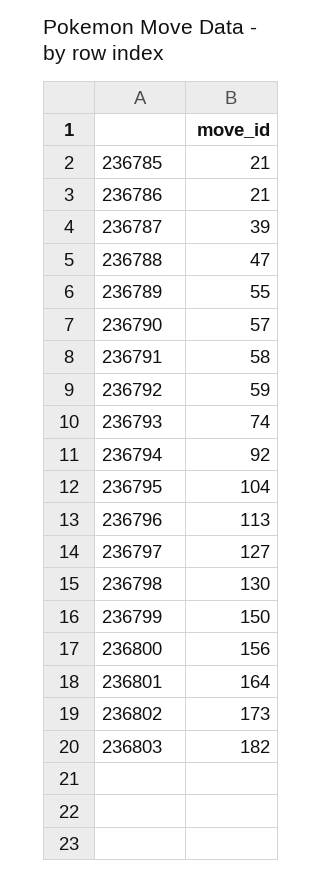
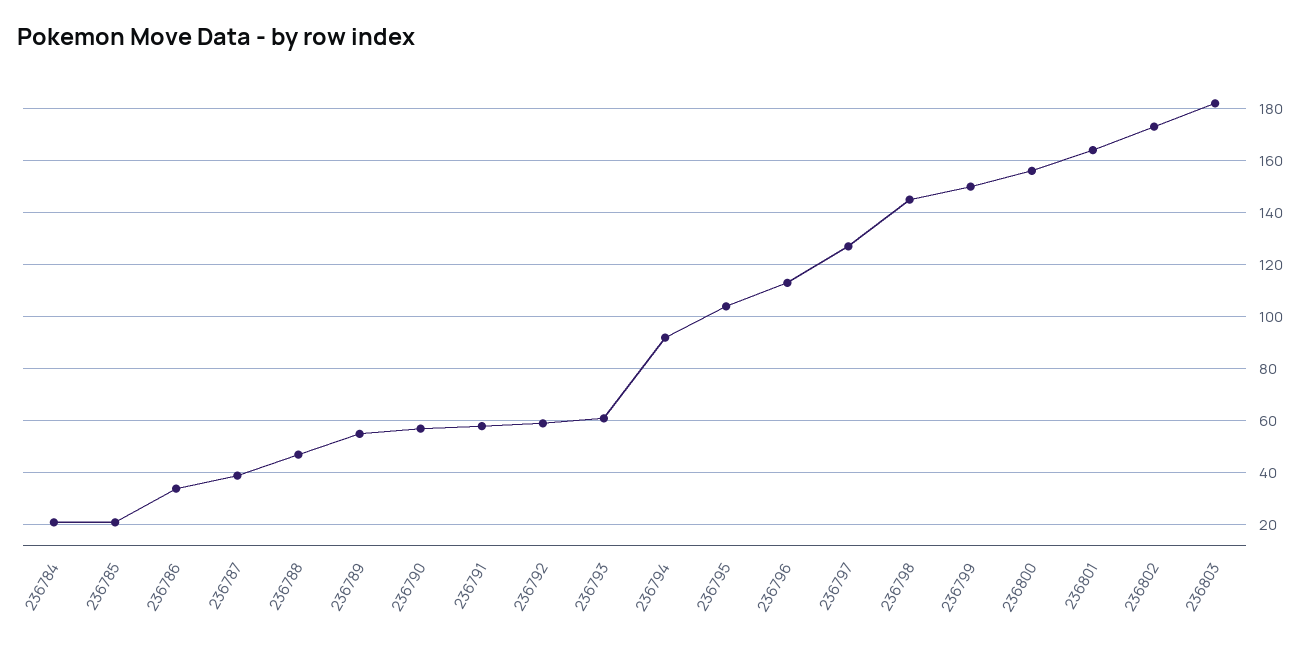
236786: 21 -> 35
236793: 74 -> 60
236798: 130 -> 145
236784: none -> 20

